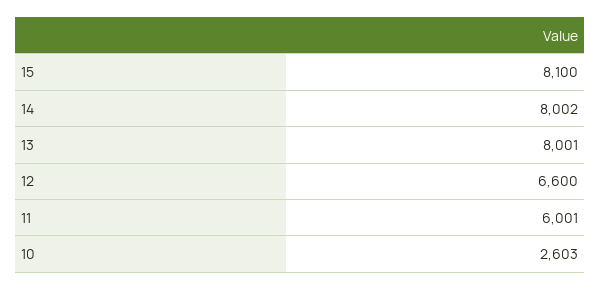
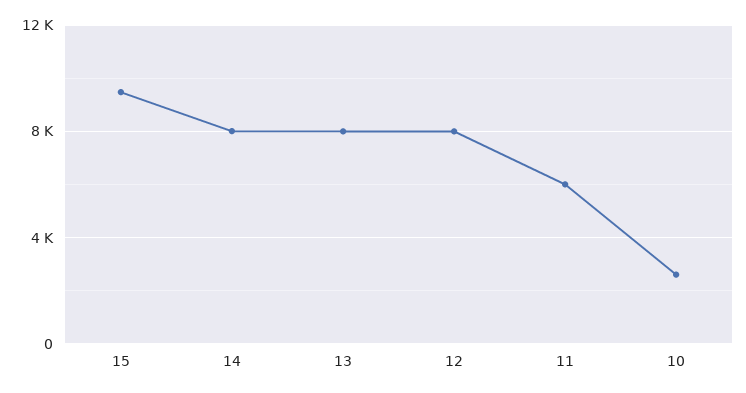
15: 8100 -> 9500
12: 6600 -> 8000

